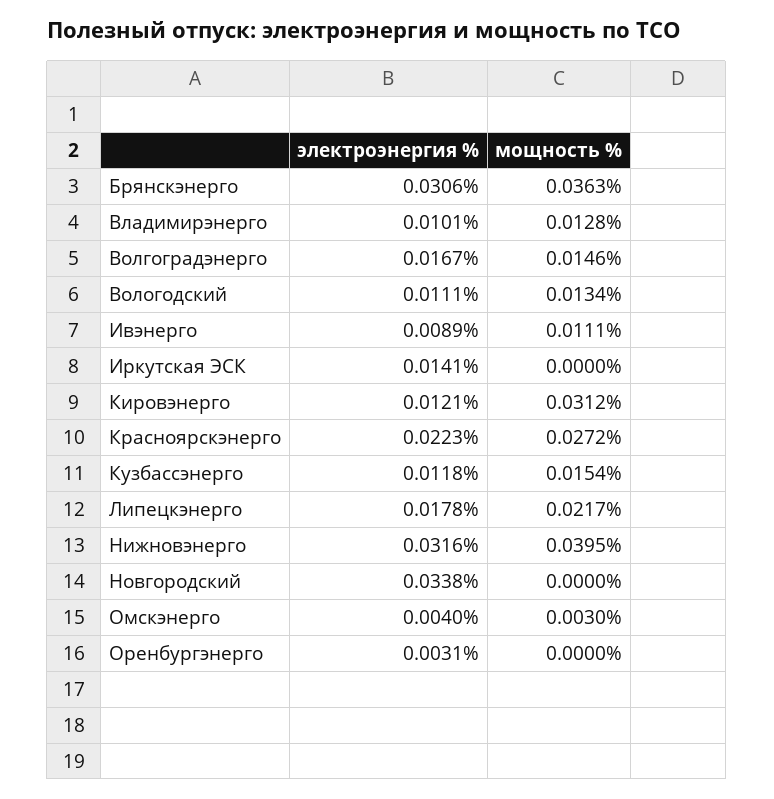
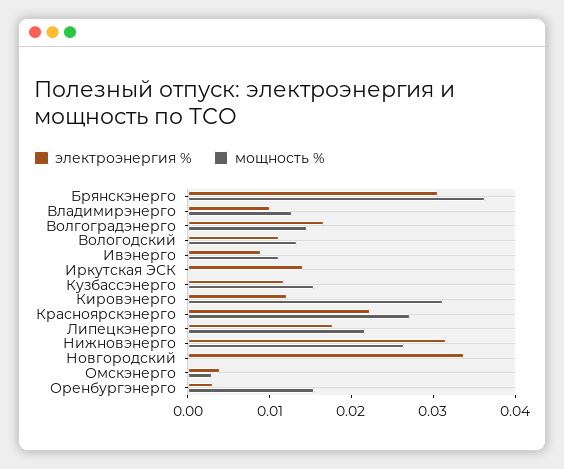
мощность %, Нижновэнерго: 0.0395 -> 0.026
мощность %, Оренбургэнерго: 0 -> 0.016

